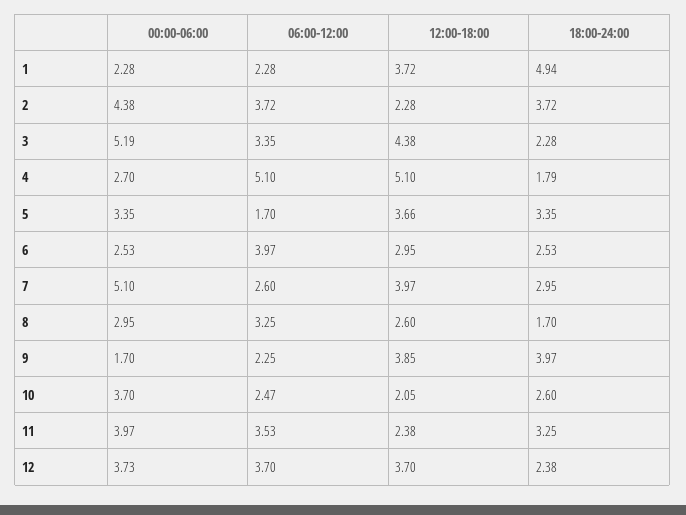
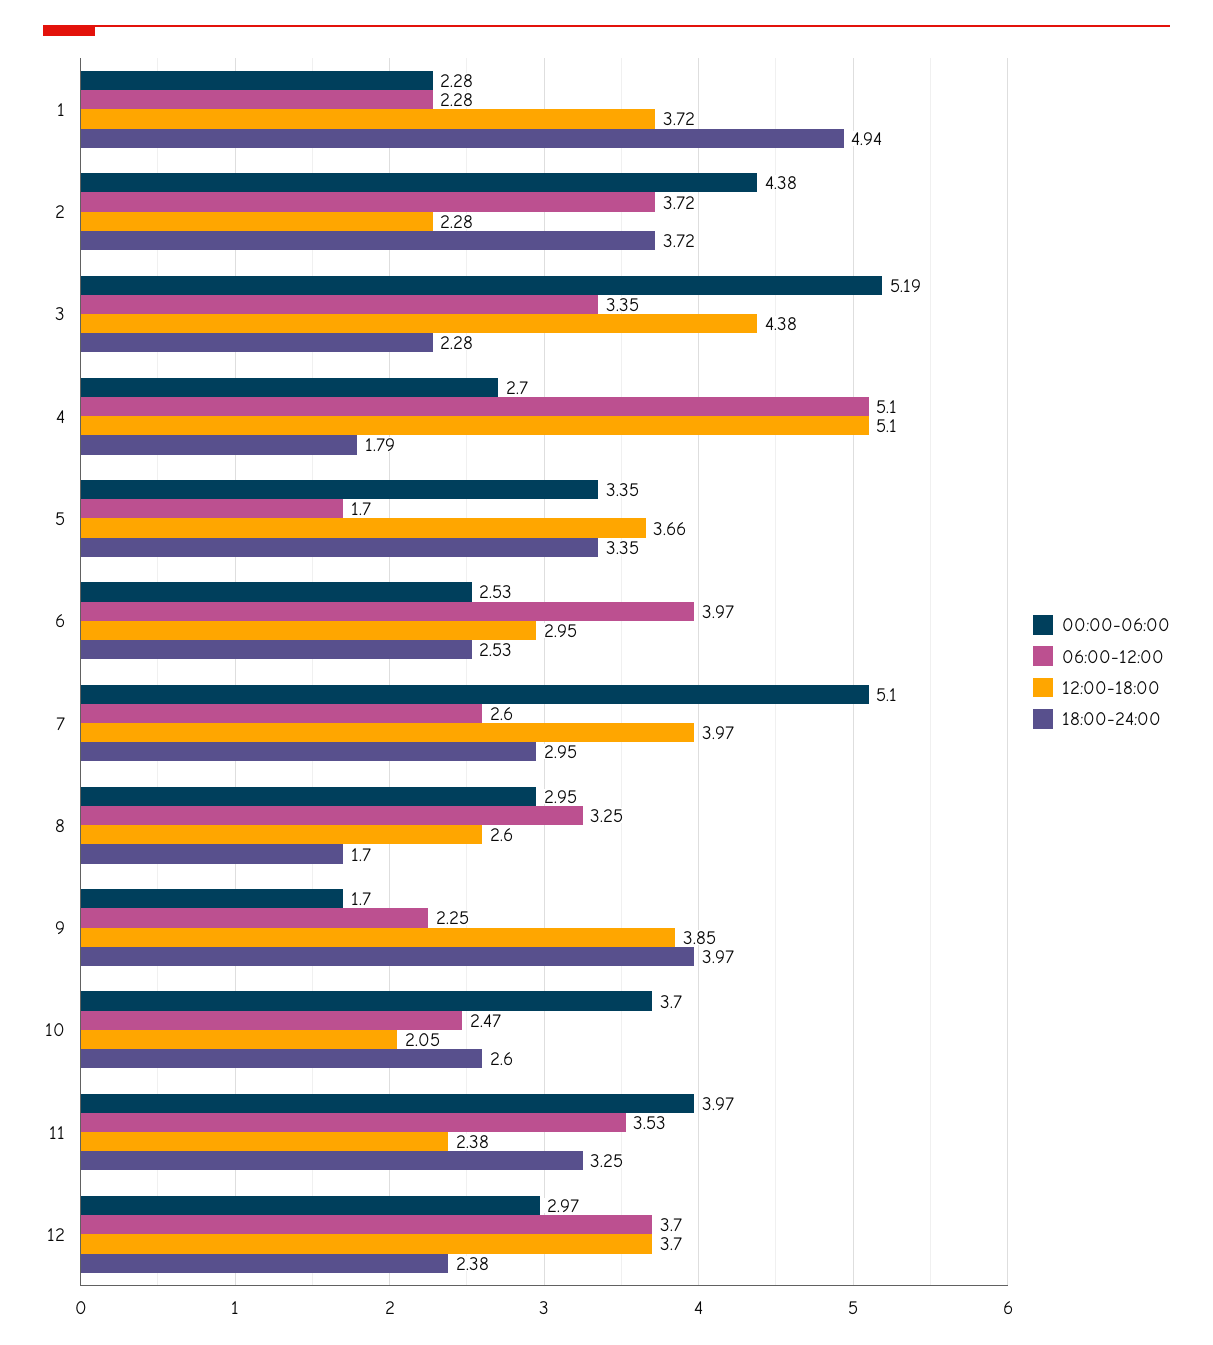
00:00-06:00, 12: 3.73 -> 2.97

